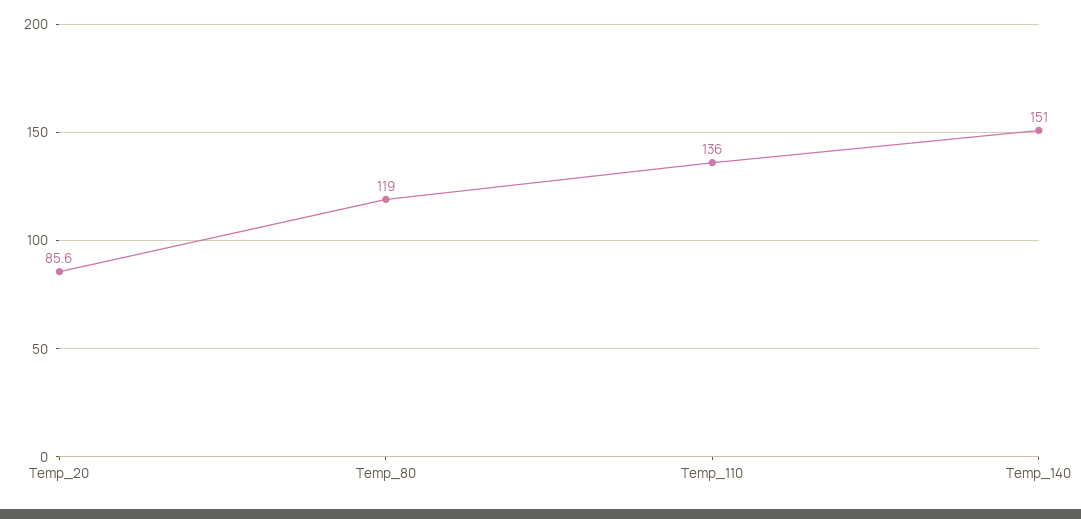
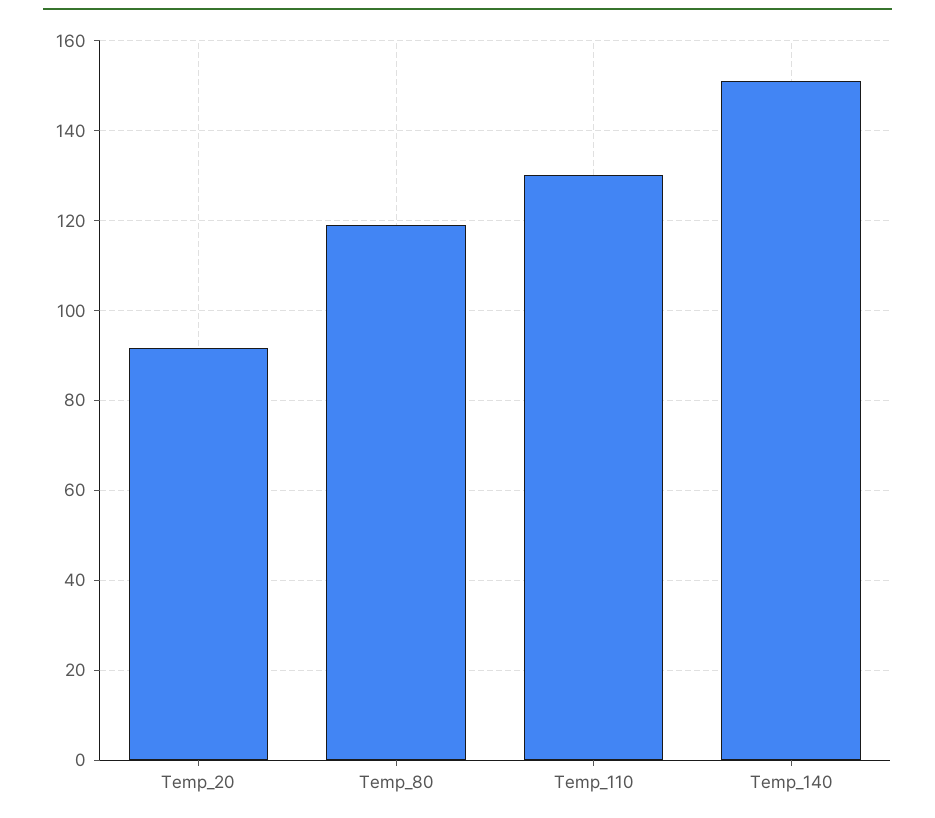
Temp_20: 85.6 -> 92
Temp_110: 136 -> 130

